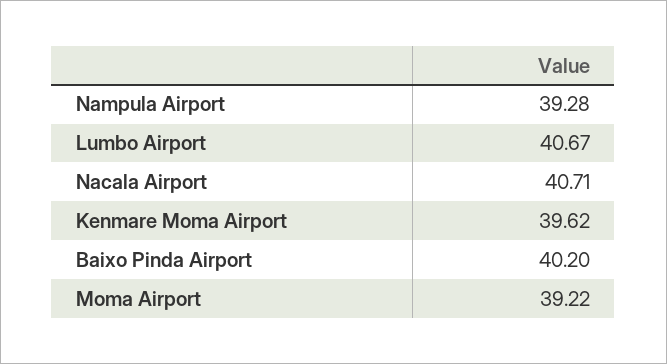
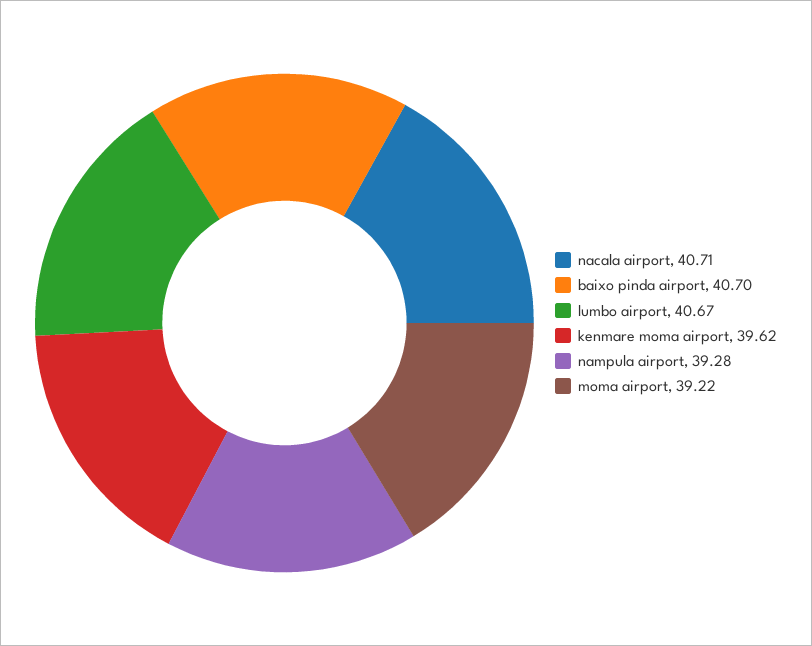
Baixo Pinda Airport: 40.2 -> 40.7

